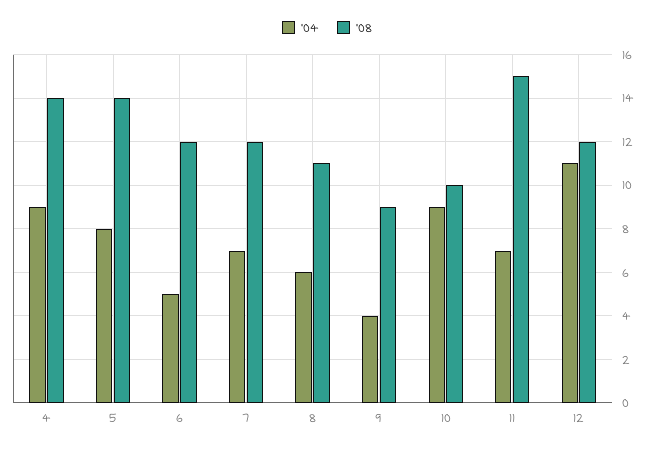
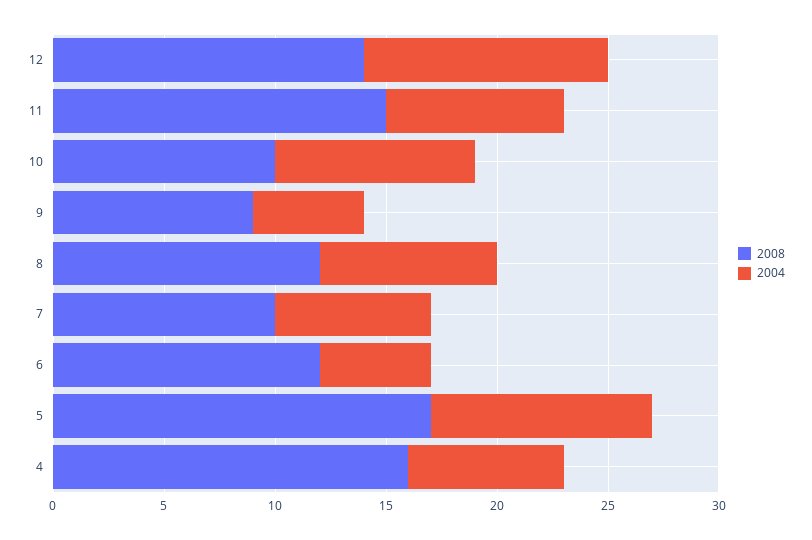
'04, 4: 9 -> 7
'08, 4: 14 -> 16
'04, 5: 8 -> 10
'08, 5: 14 -> 17
'08, 7: 12 -> 10
'04, 8: 6 -> 8
'08, 8: 11 -> 12
'04, 9: 4 -> 5
'04, 11: 7 -> 8
'08, 12: 12 -> 14

